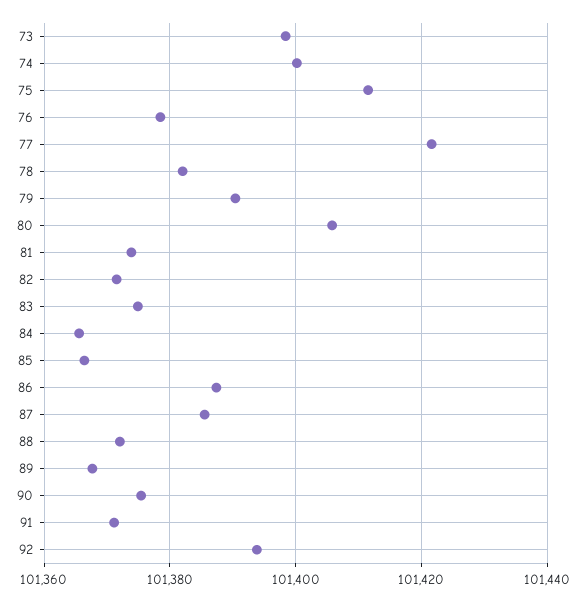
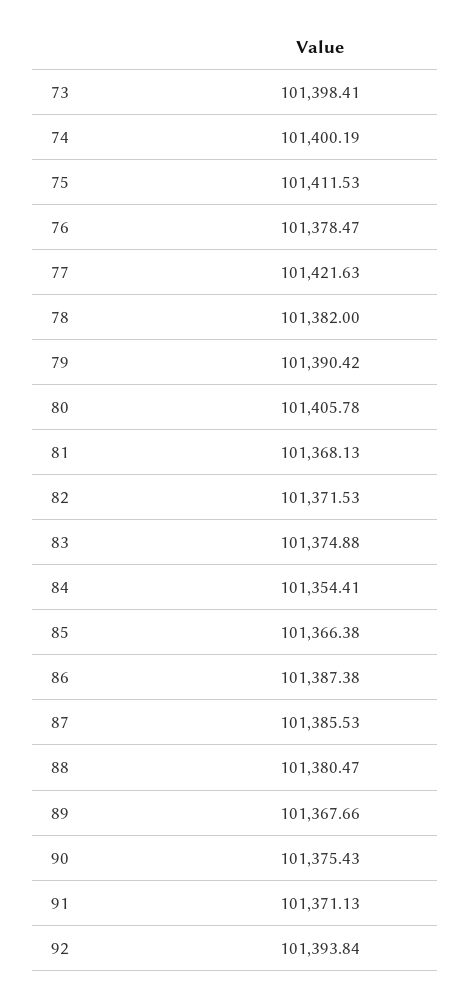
81: 101374 -> 101368.13
84: 101366 -> 101354.41
88: 101372 -> 101380.47

